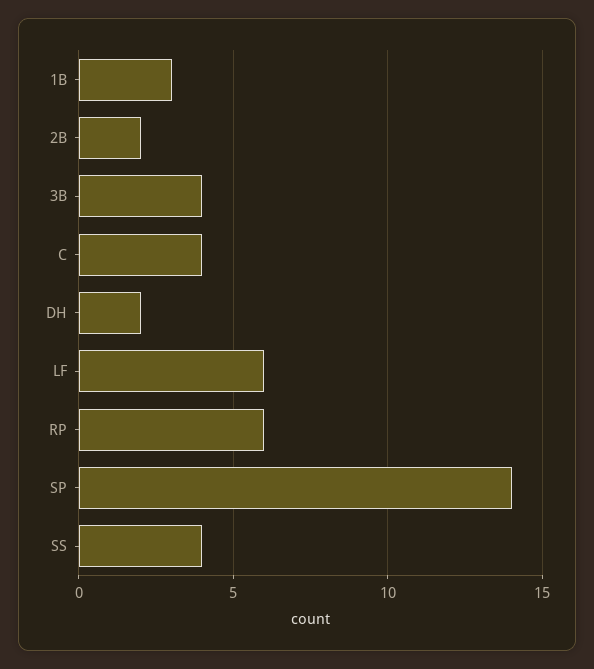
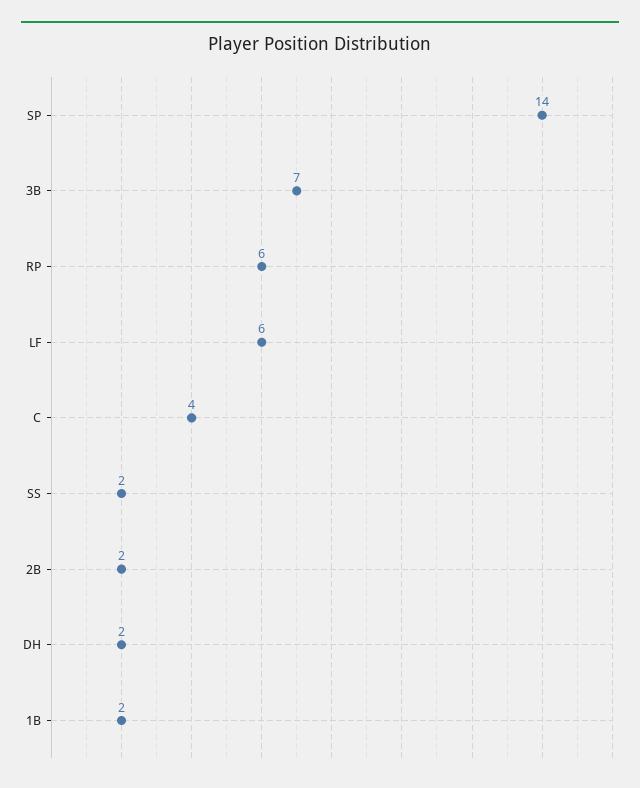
1B: 3 -> 2
3B: 4 -> 7
SS: 4 -> 2

